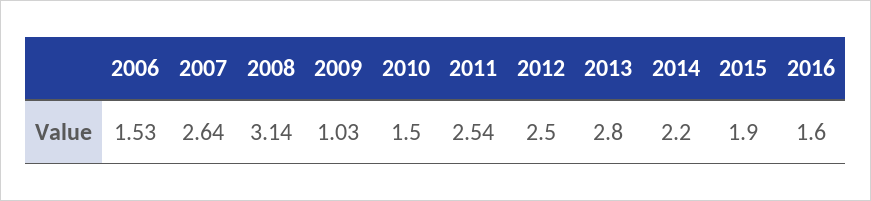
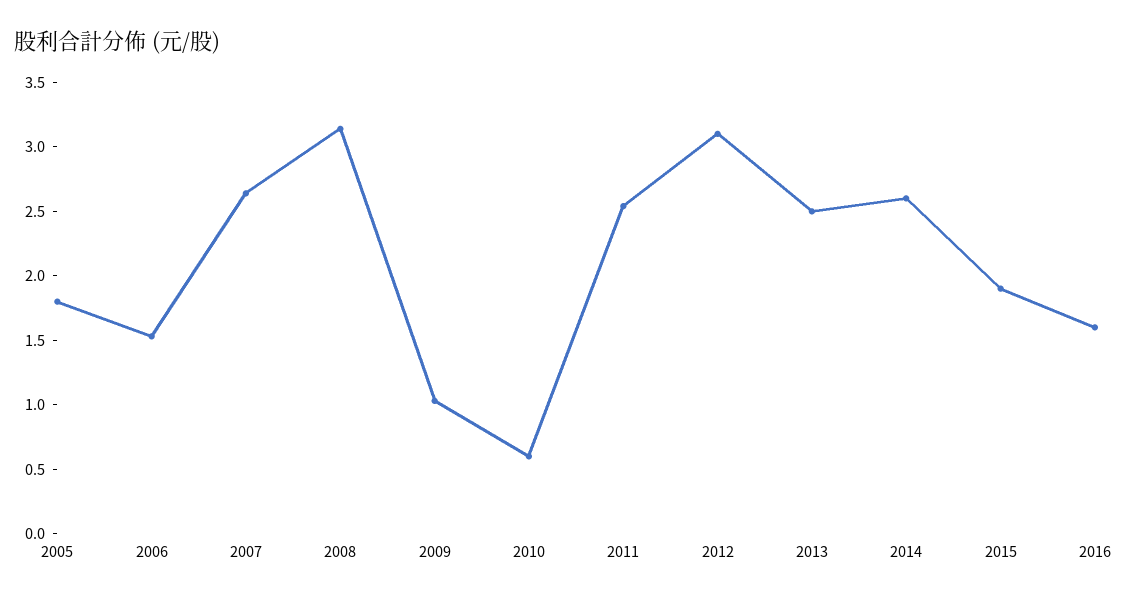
2010: 1.5 -> 0.6
2012: 2.5 -> 3.1
2013: 2.8 -> 2.5
2014: 2.2 -> 2.6
2005: none -> 1.8

